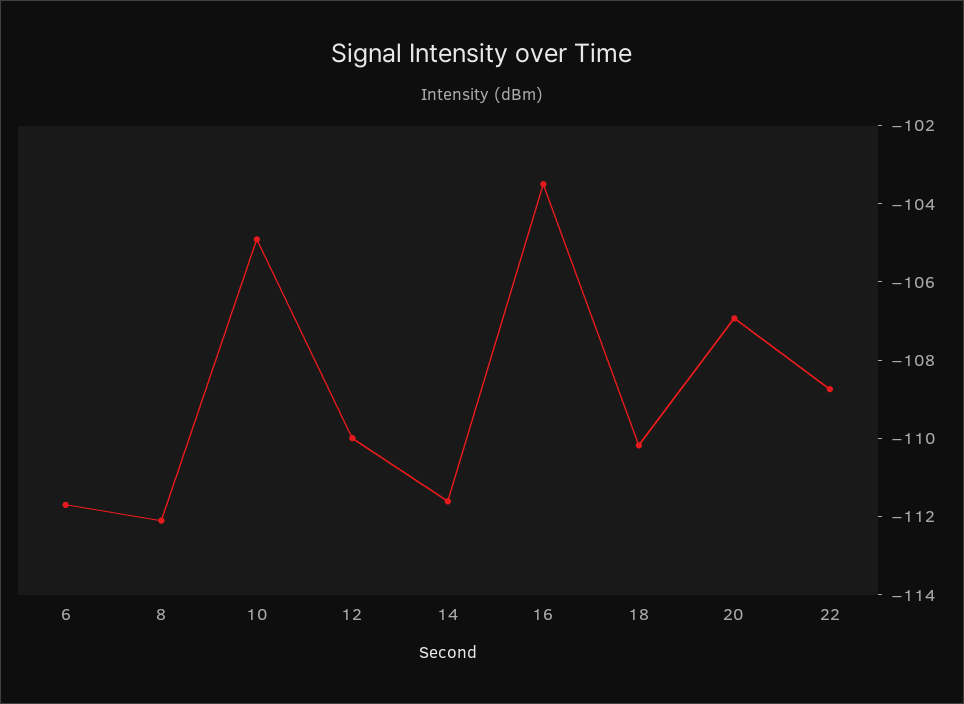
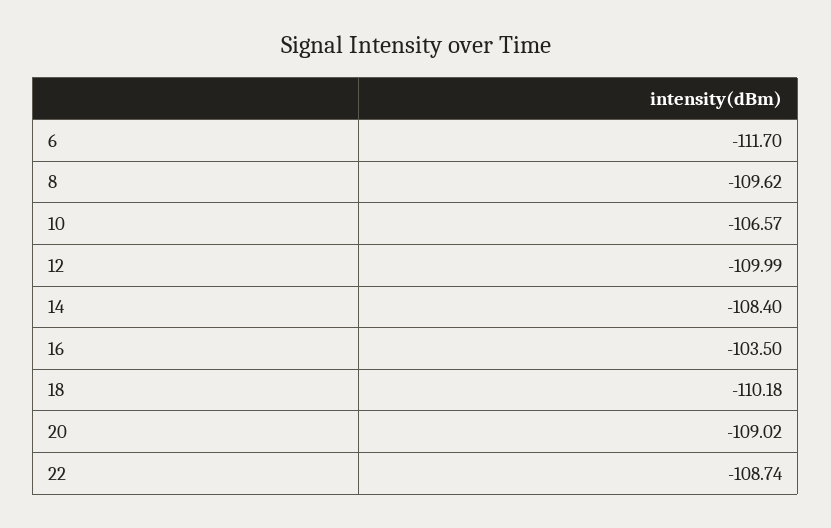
8: -112 -> -109.62
10: -105 -> -106.57
14: -111.5 -> -108.4
20: -107 -> -109.02

